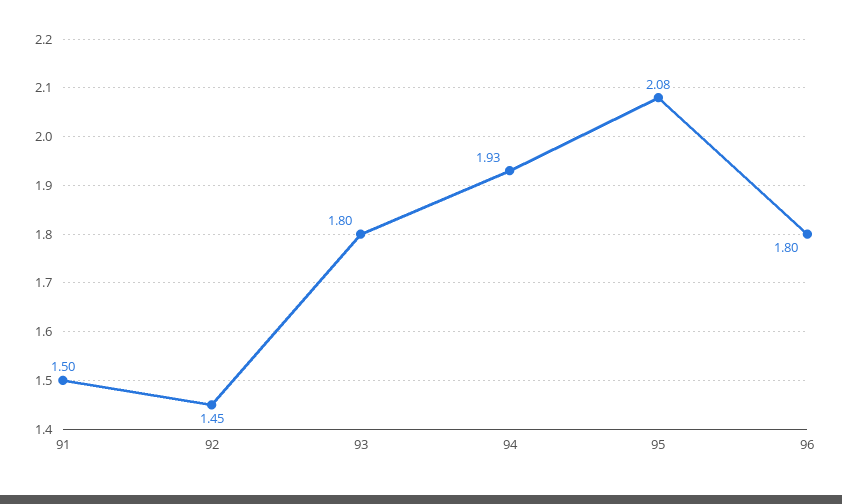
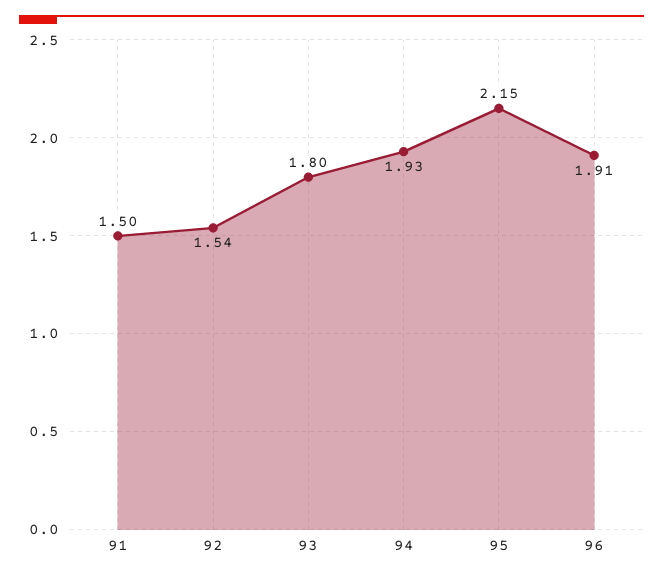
92: 1.45 -> 1.54
95: 2.08 -> 2.15
96: 1.8 -> 1.91

